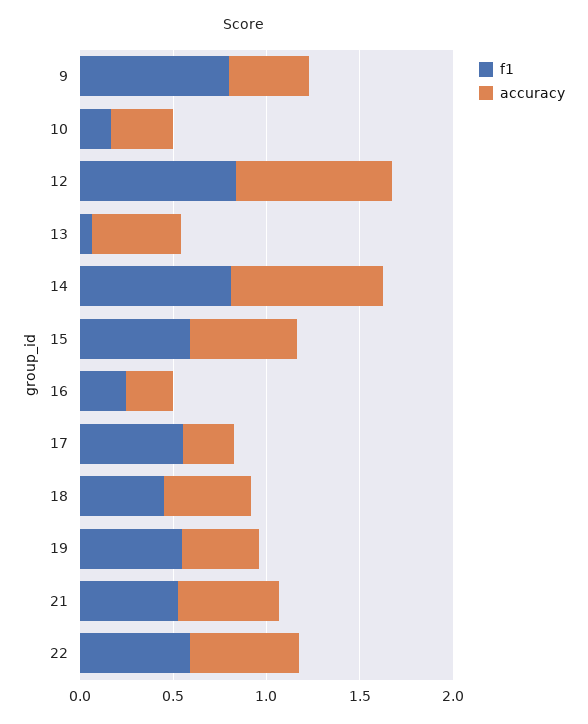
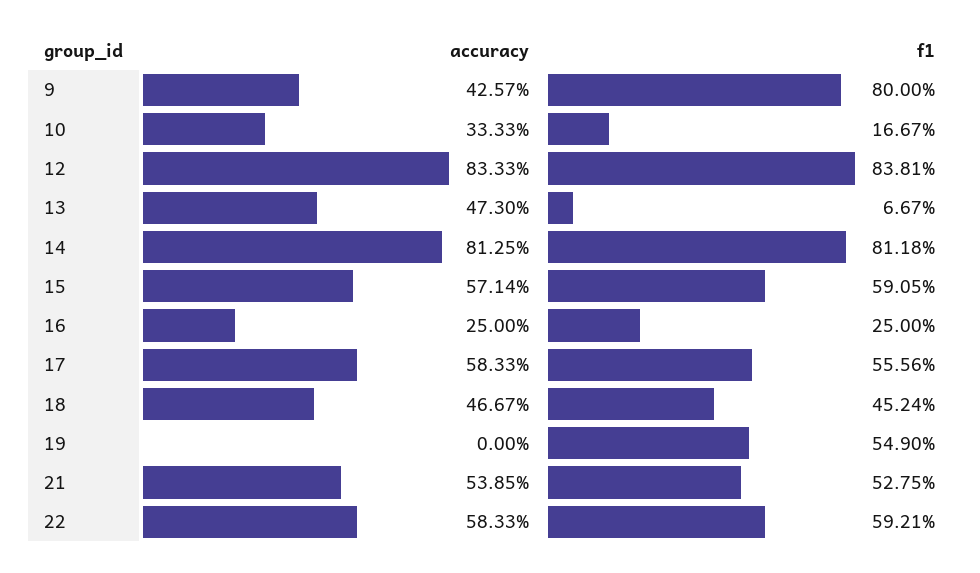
accuracy, 17: 0.3 -> 0.5833
accuracy, 19: 0.4 -> 0

